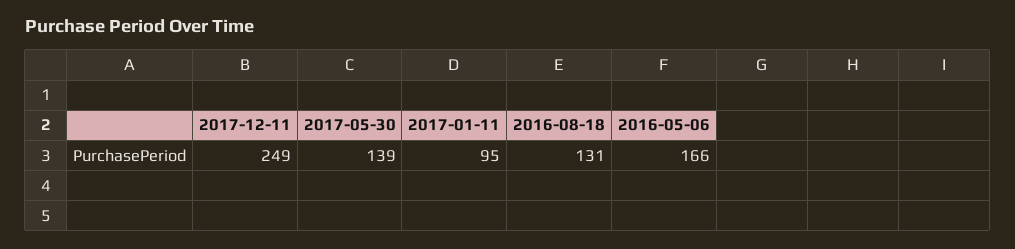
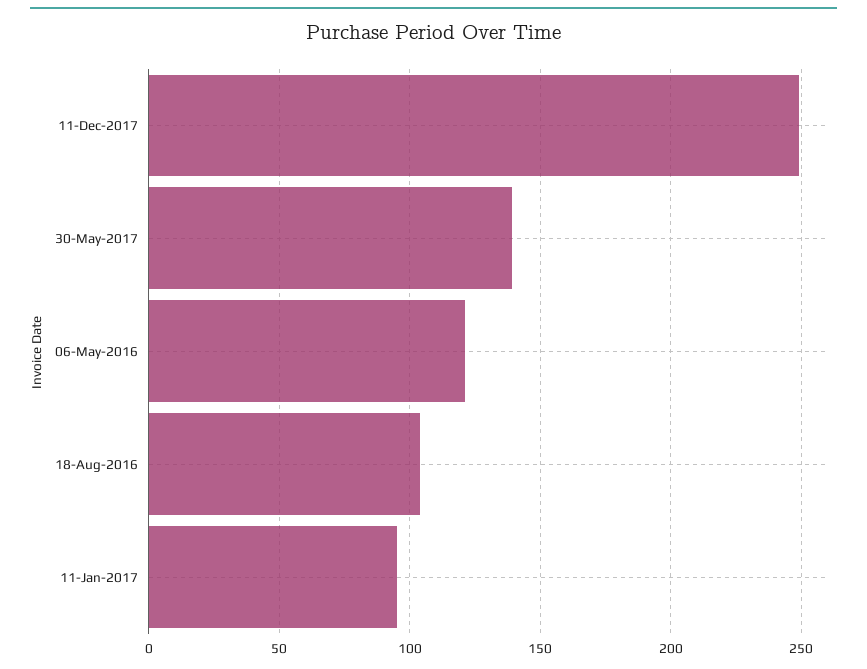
2016-08-18: 131 -> 105
2016-05-06: 166 -> 120

